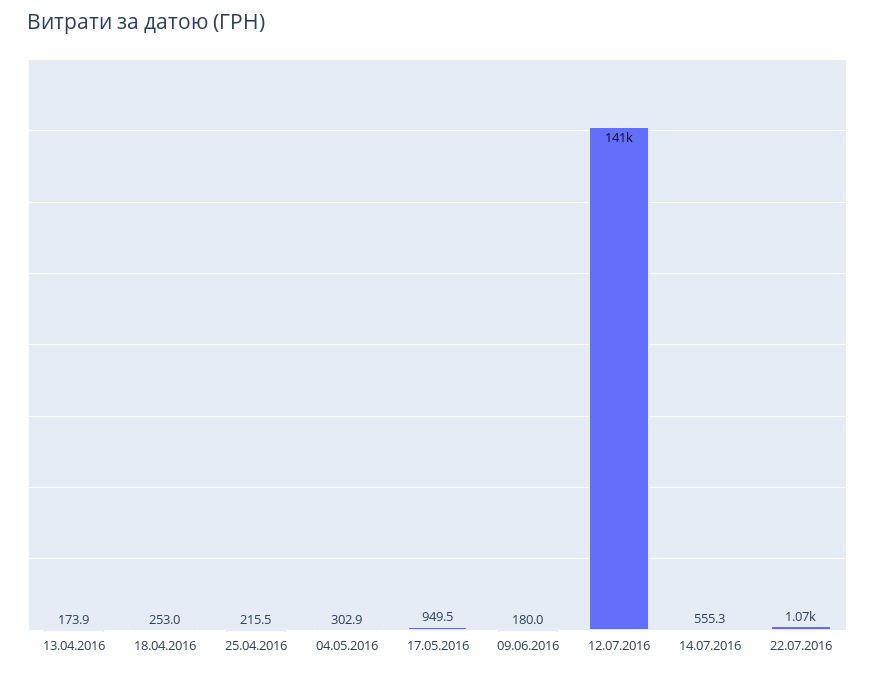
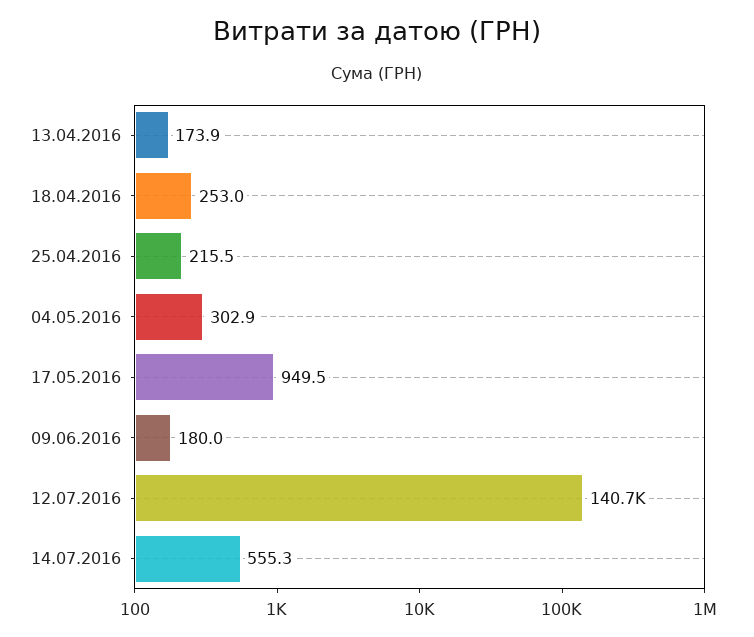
22.07.2016: 1070 -> none

